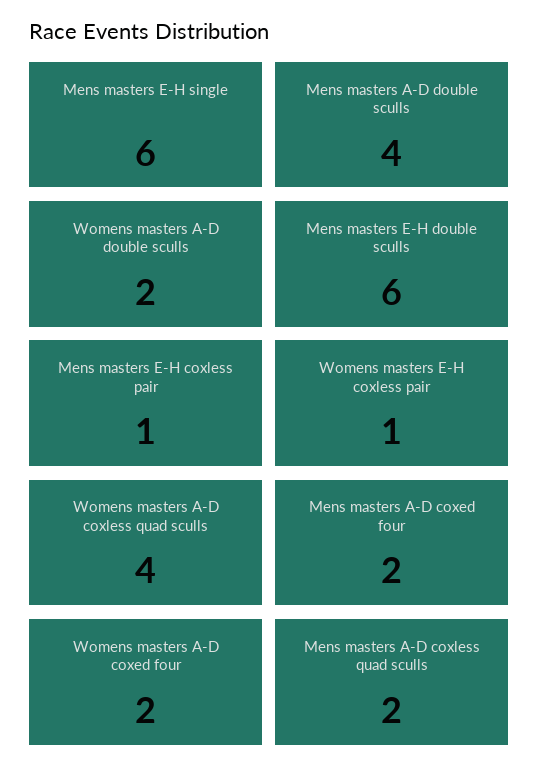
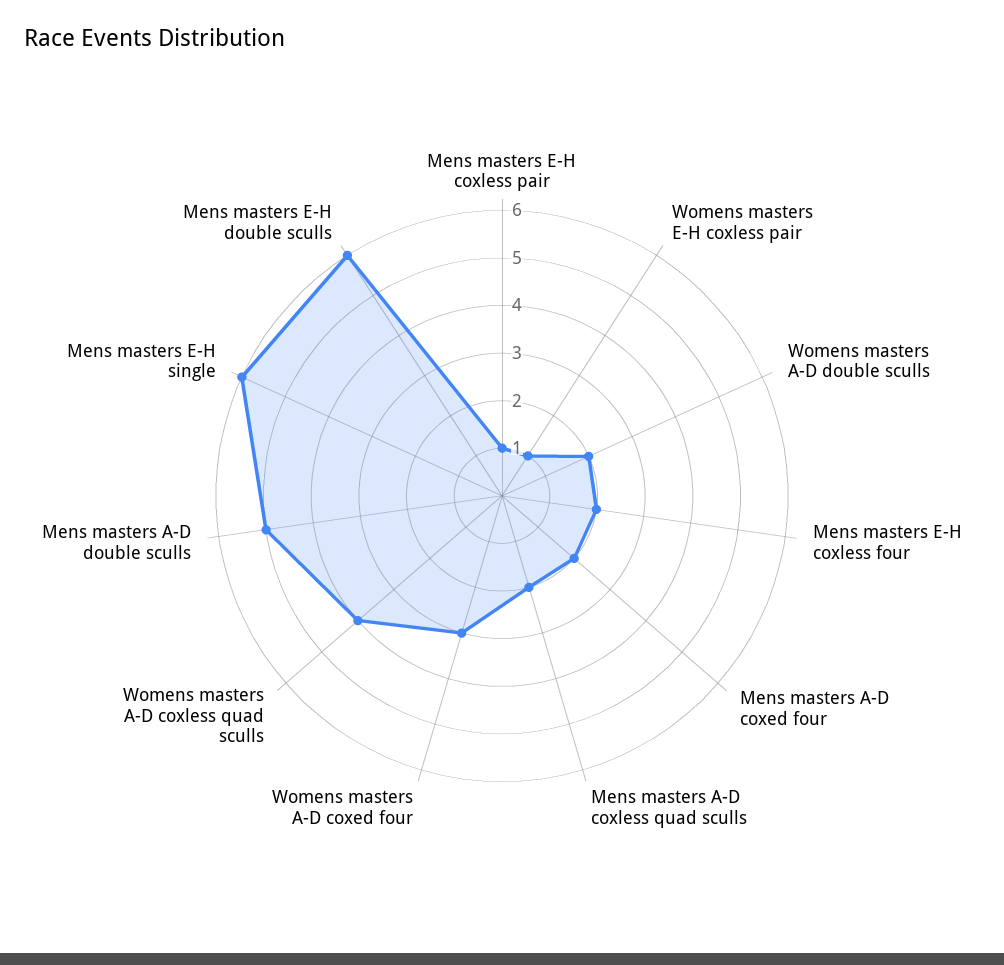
Mens masters A-D double sculls: 4 -> 5
Womens masters A-D coxed four: 2 -> 3
Mens masters E-H coxless four: none -> 2

